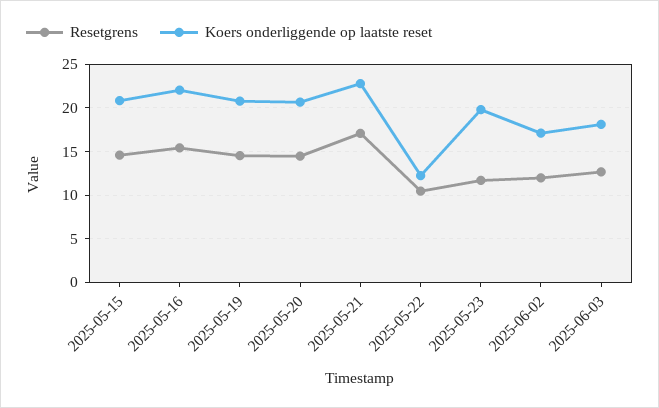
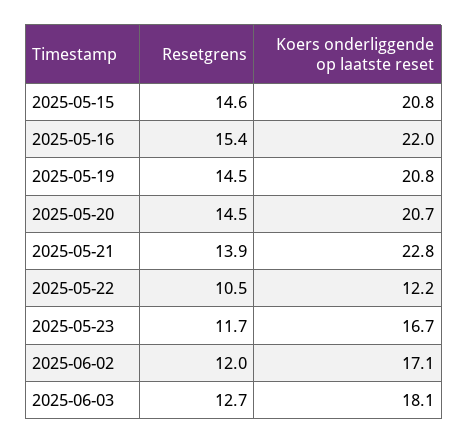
Resetgrens, 2025-05-21: 17 -> 13.9
Koers onderliggende op laatste reset, 2025-05-23: 20 -> 16.7

